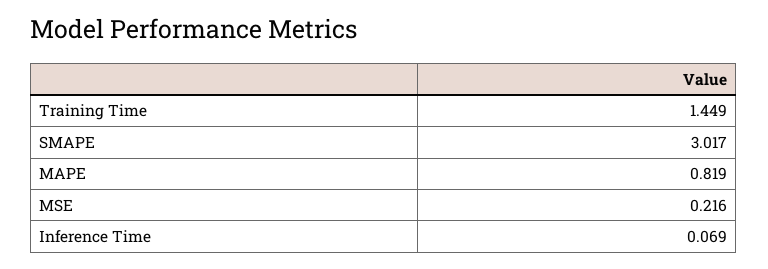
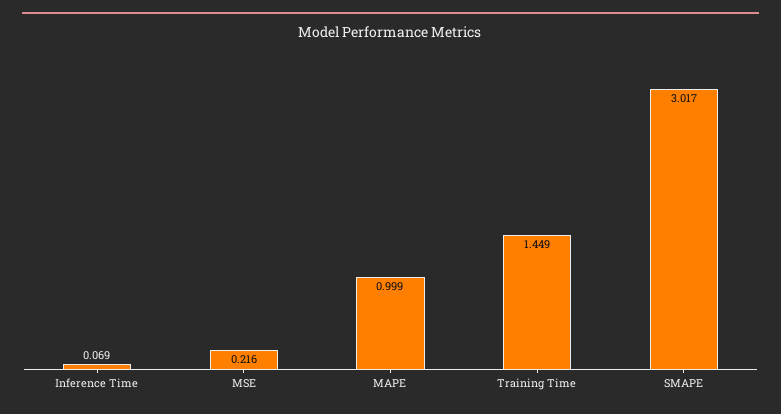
MAPE: 0.819 -> 0.999

